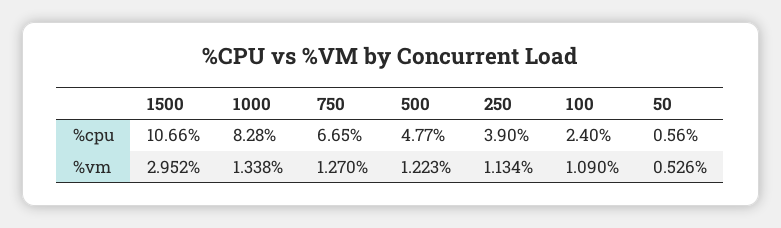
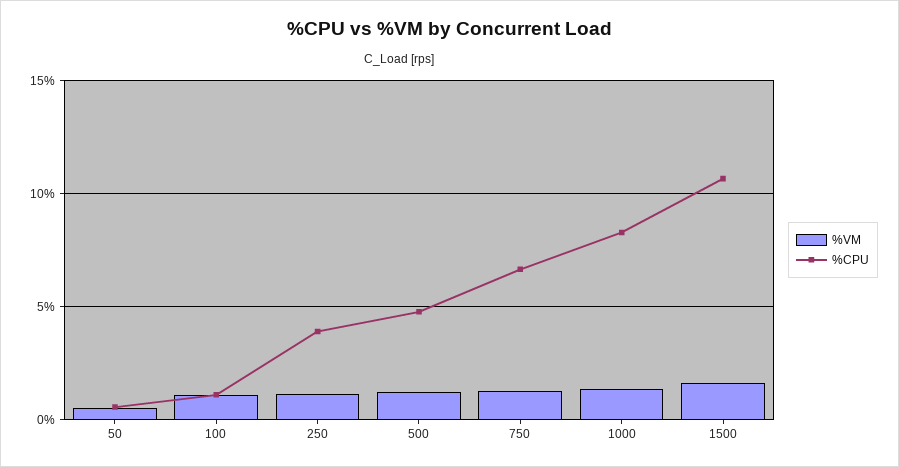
%cpu, 100: 2.4 -> 1
%vm, 1500: 2.952 -> 1.5

